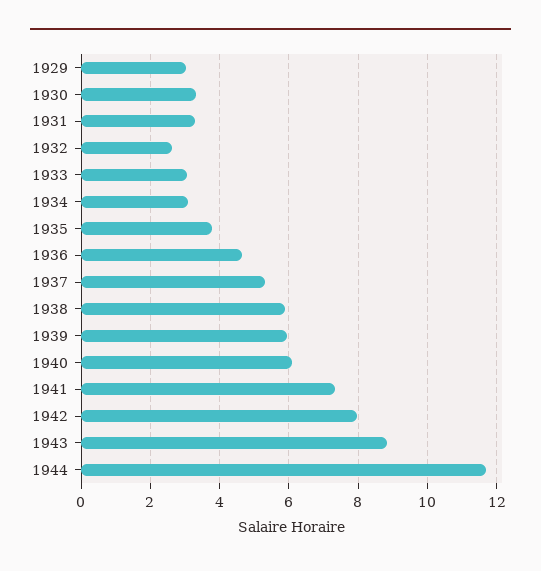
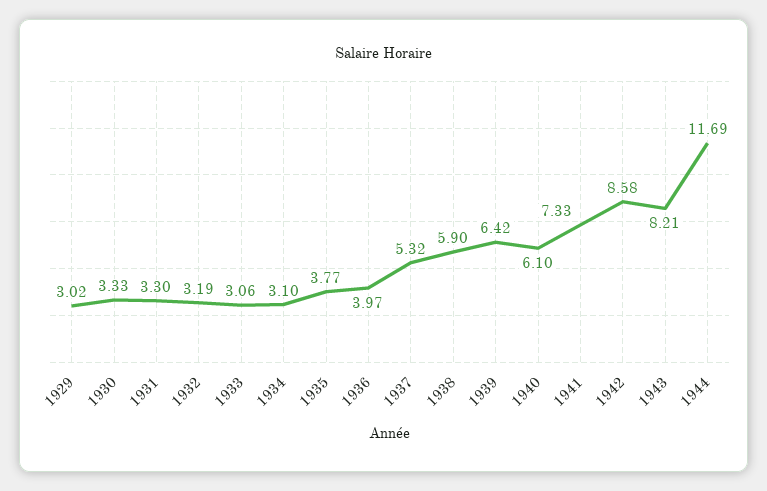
1932: 2.6 -> 3.19
1936: 4.6 -> 3.97
1939: 6 -> 6.42
1942: 8 -> 8.58
1943: 8.8 -> 8.21

